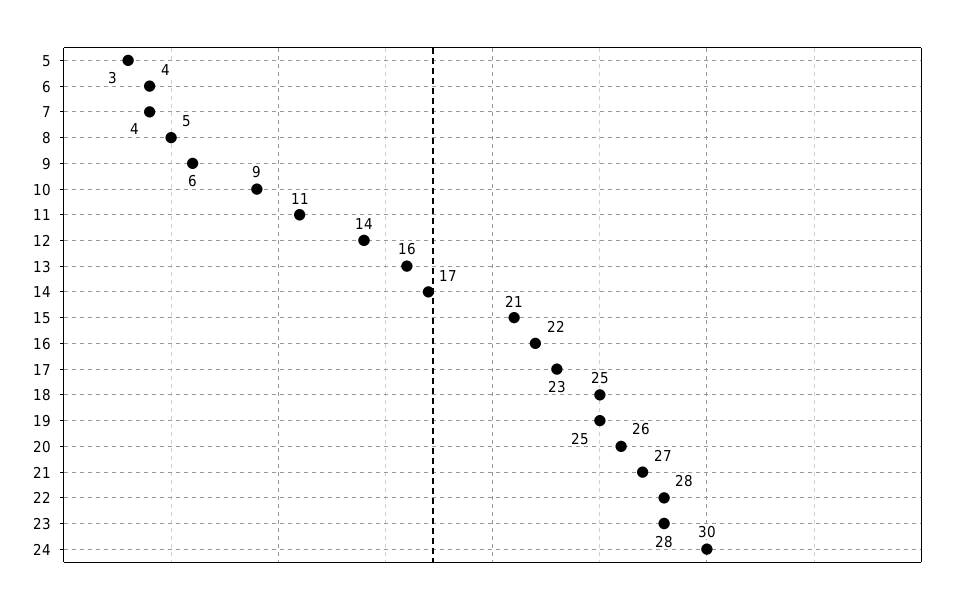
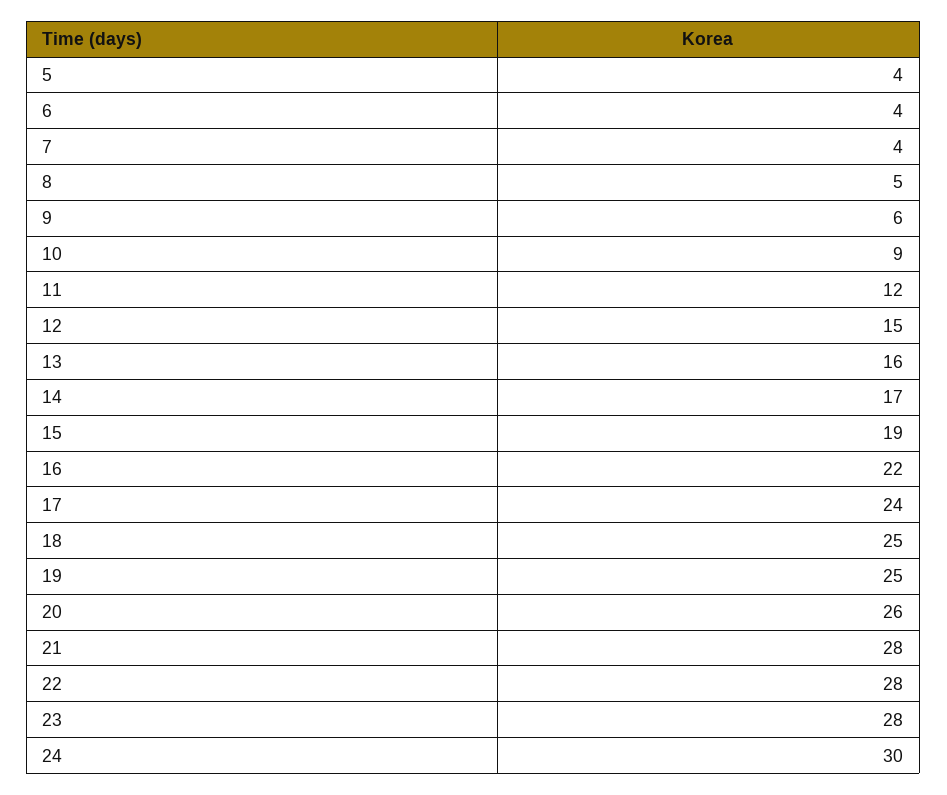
5: 3 -> 4
11: 11 -> 12
12: 14 -> 15
15: 21 -> 19
17: 23 -> 24
21: 27 -> 28

